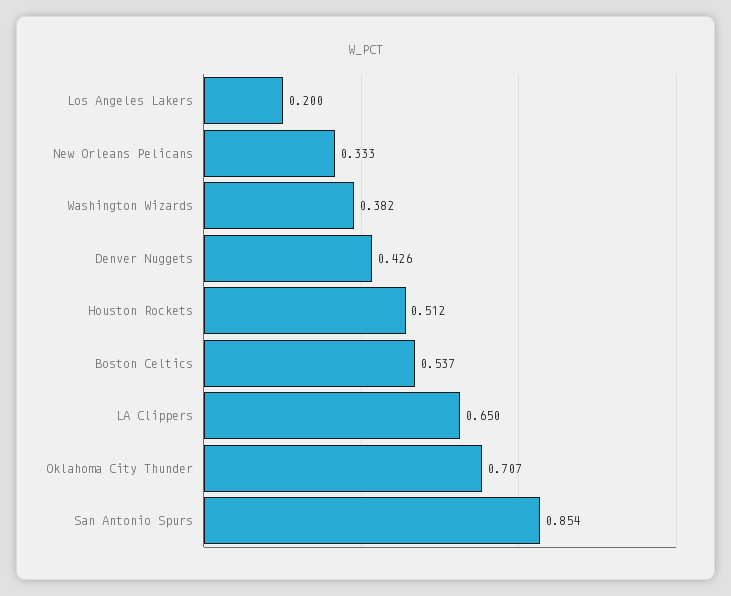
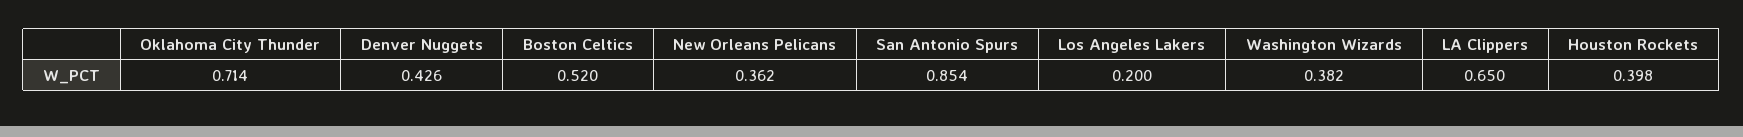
New Orleans Pelicans: 0.333 -> 0.362
Houston Rockets: 0.512 -> 0.398
Boston Celtics: 0.537 -> 0.52
Oklahoma City Thunder: 0.707 -> 0.714

